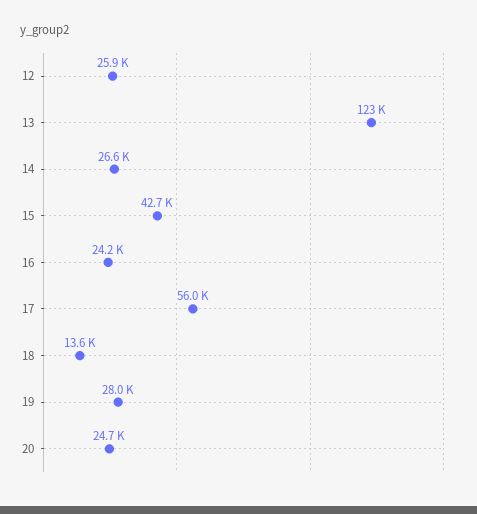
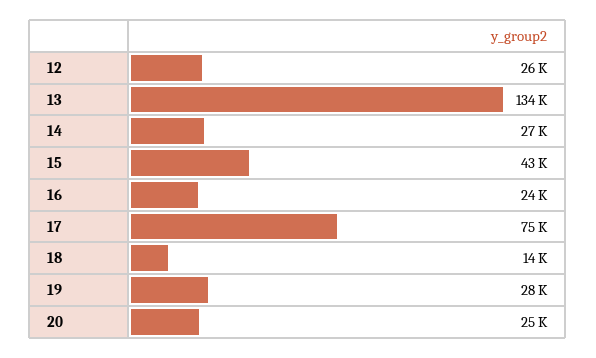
13: 123000 -> 134000
17: 56000 -> 75000

